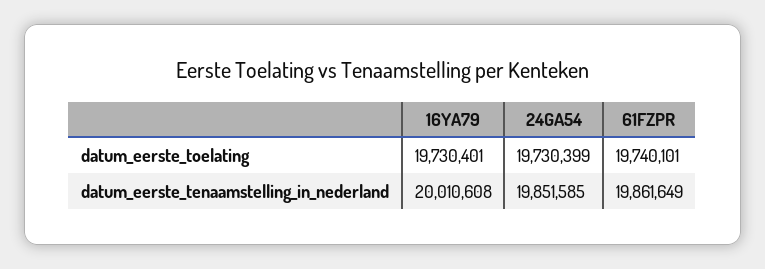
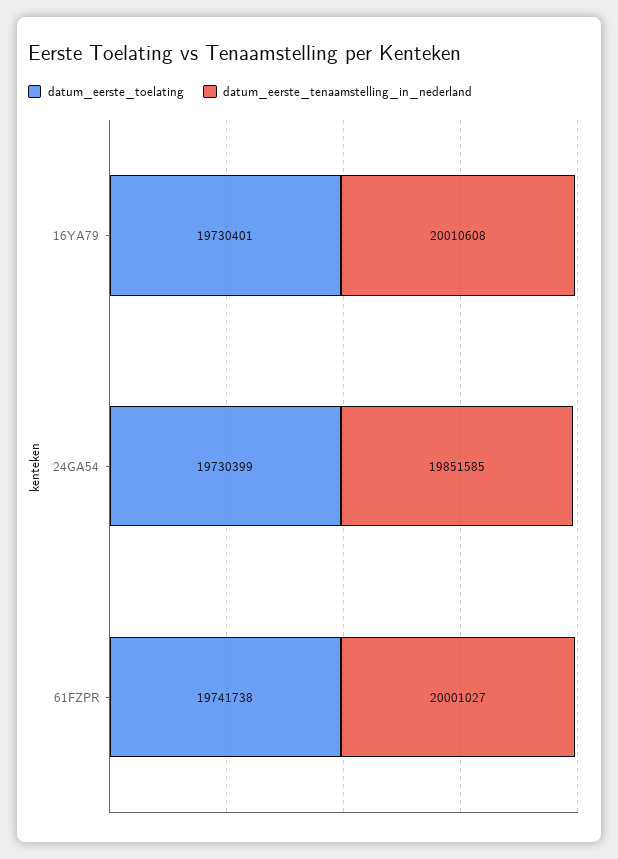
datum_eerste_toelating, 61FZPR: 19740101 -> 19741738
datum_eerste_tenaamstelling_in_nederland, 61FZPR: 19861649 -> 20001027

